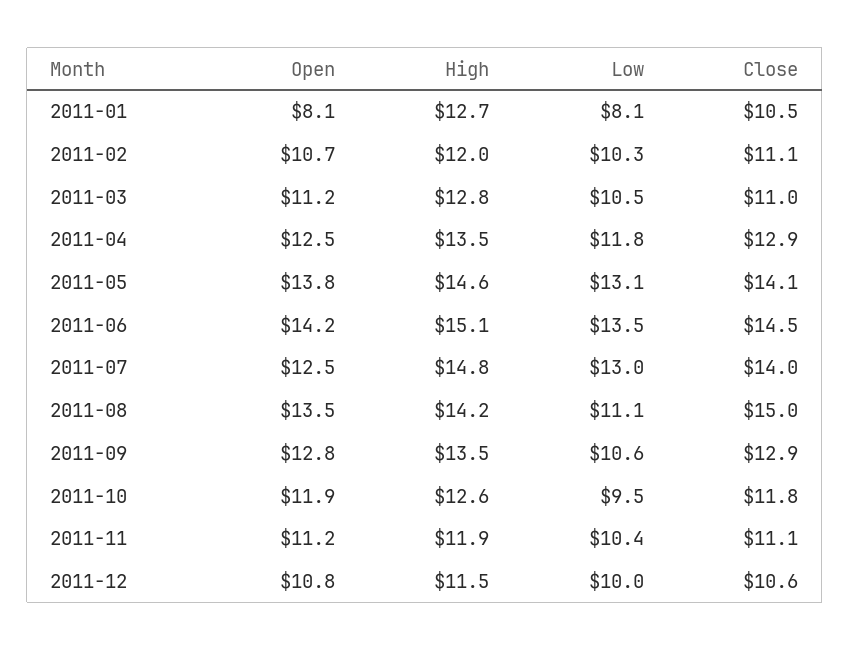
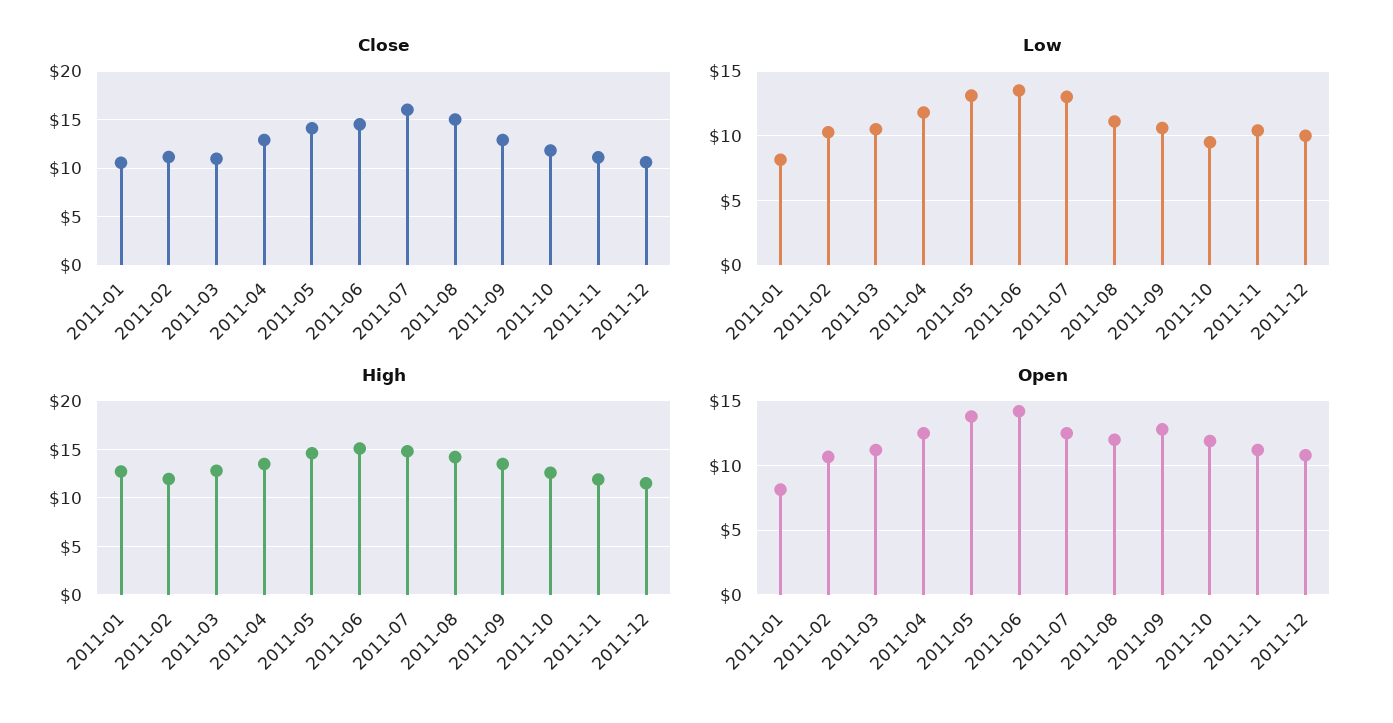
Close, 2011-07: 14 -> 16
Open, 2011-08: 13.5 -> 12

